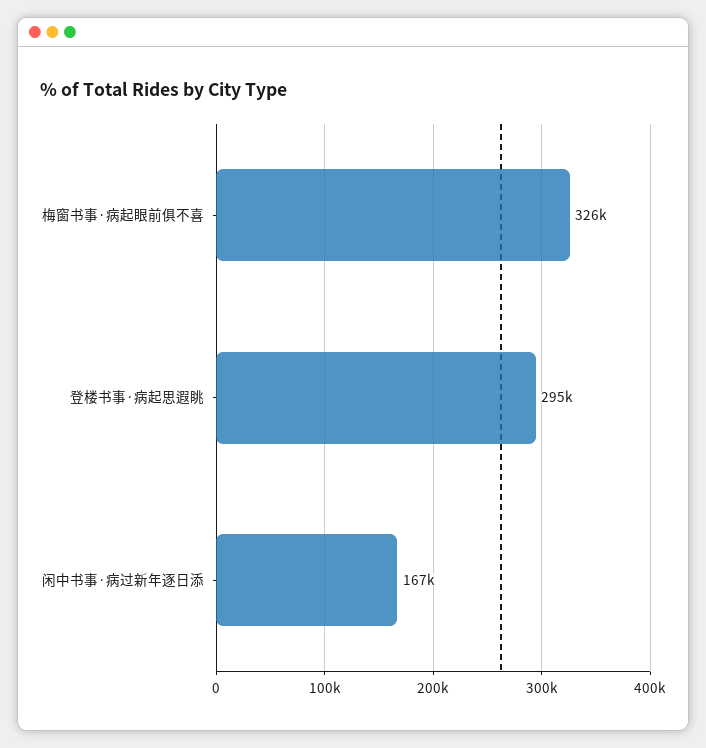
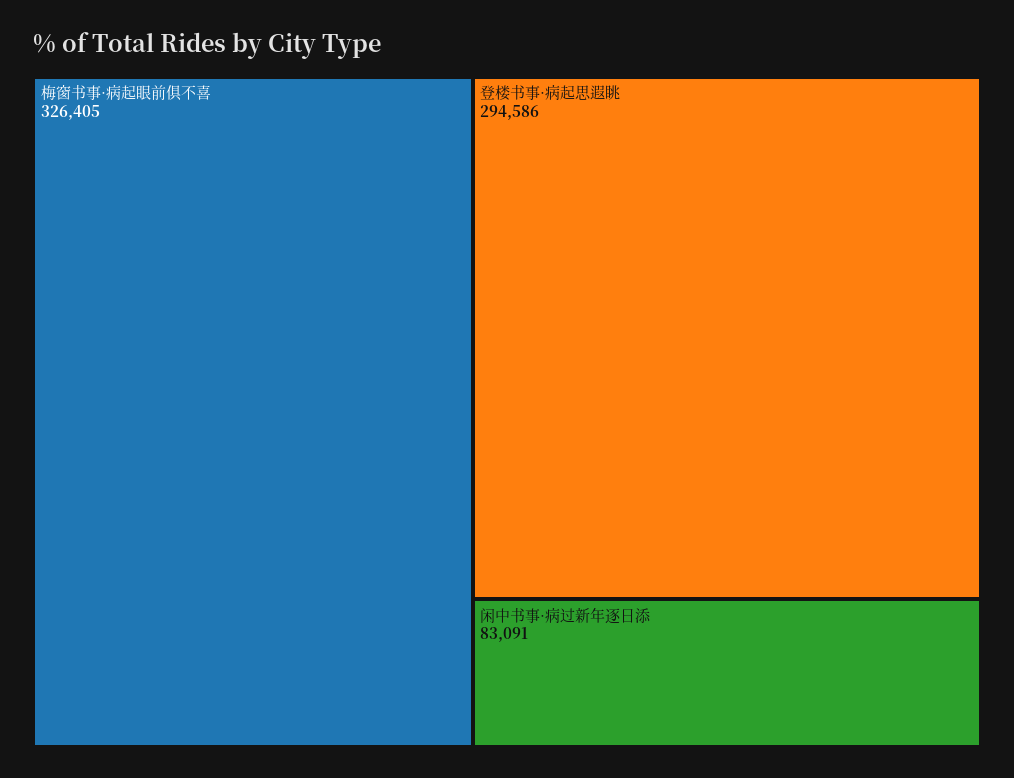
闲中书事·病过新年逐日添: 167000 -> 83091

